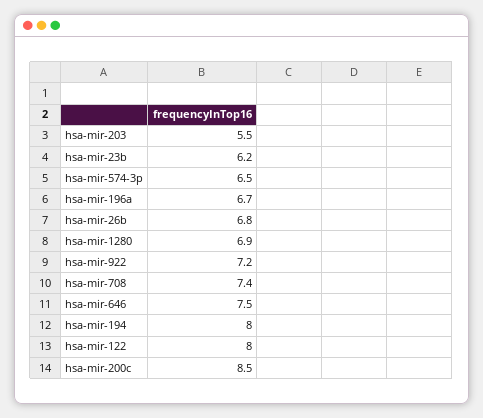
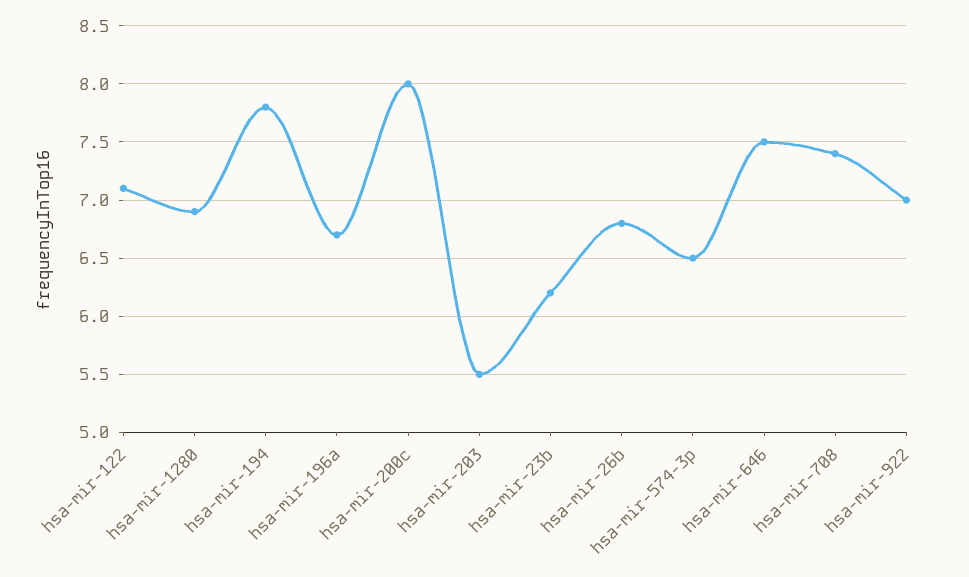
hsa-mir-922: 7.2 -> 7
hsa-mir-194: 8 -> 7.8
hsa-mir-122: 8 -> 7.1
hsa-mir-200c: 8.5 -> 8

